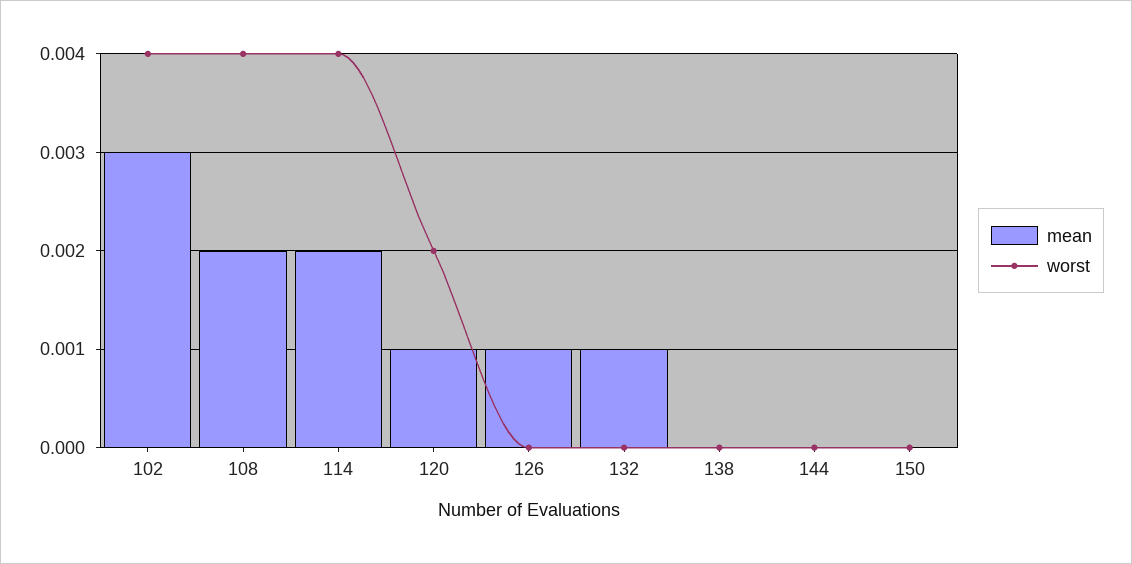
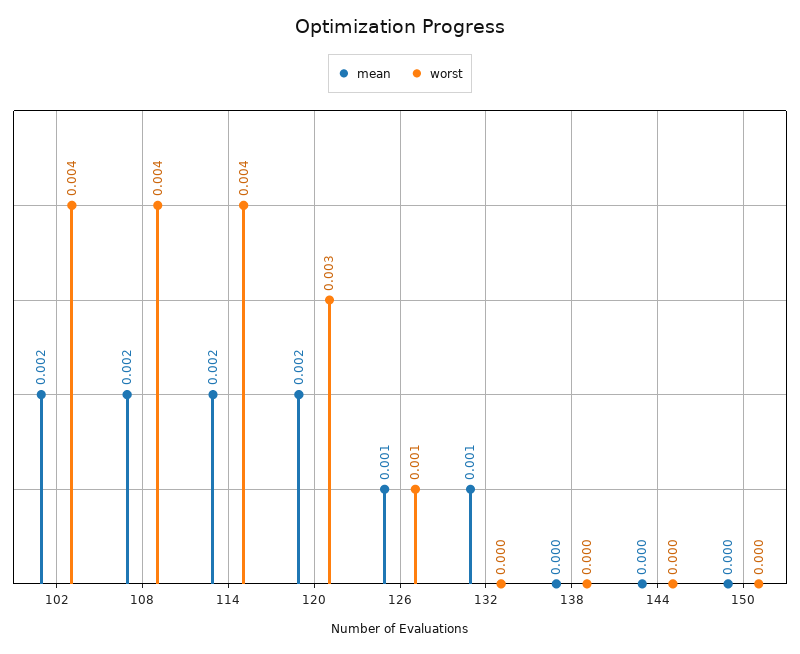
mean, 102: 0.003 -> 0.002
mean, 120: 0.001 -> 0.002
worst, 120: 0.002 -> 0.003
worst, 126: 0 -> 0.001

